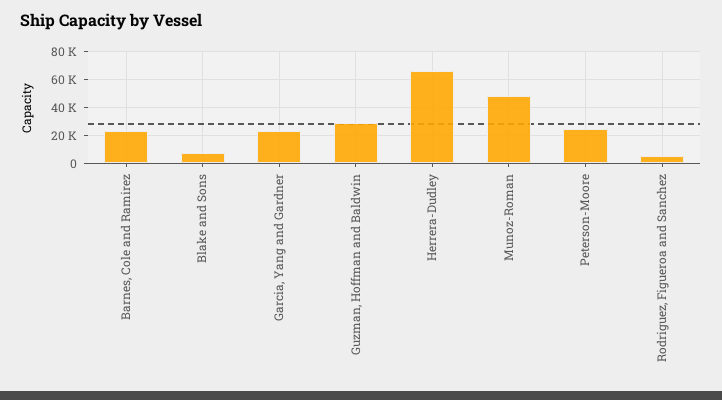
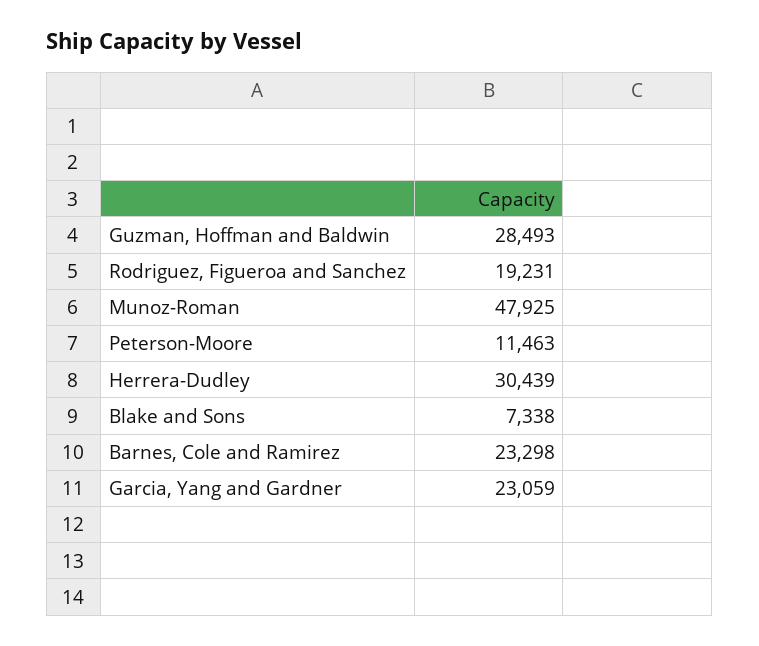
Herrera-Dudley: 65000 -> 30439
Peterson-Moore: 25000 -> 11463
Rodriguez, Figueroa and Sanchez: 5000 -> 19231

